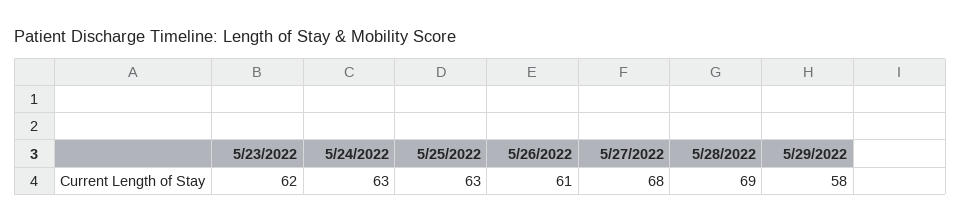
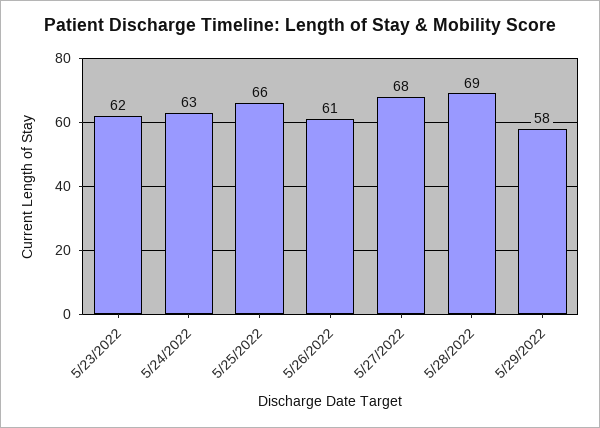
5/25/2022: 63 -> 66

